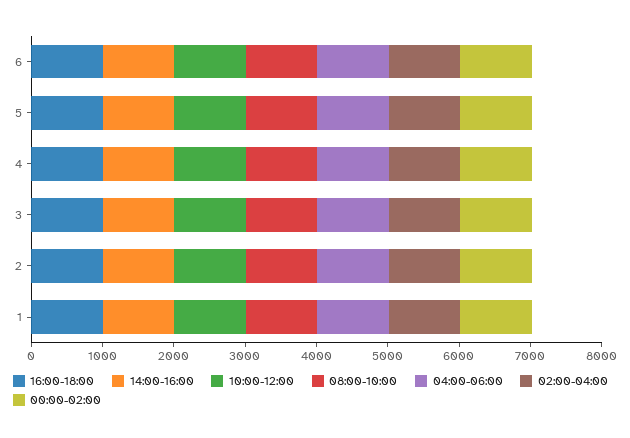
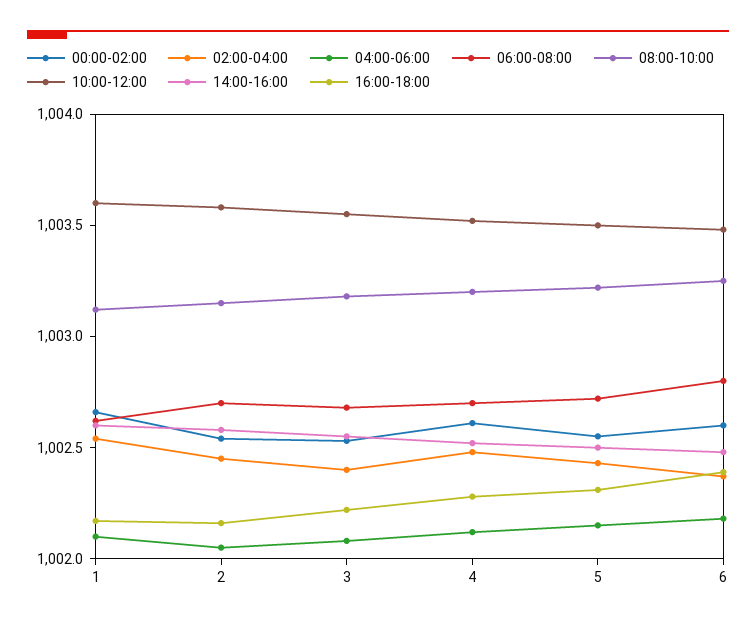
06:00-08:00, 1: none -> 1002.6
06:00-08:00, 2: none -> 1002.7
06:00-08:00, 3: none -> 1002.7
06:00-08:00, 4: none -> 1002.7
06:00-08:00, 5: none -> 1002.7
06:00-08:00, 6: none -> 1002.8

